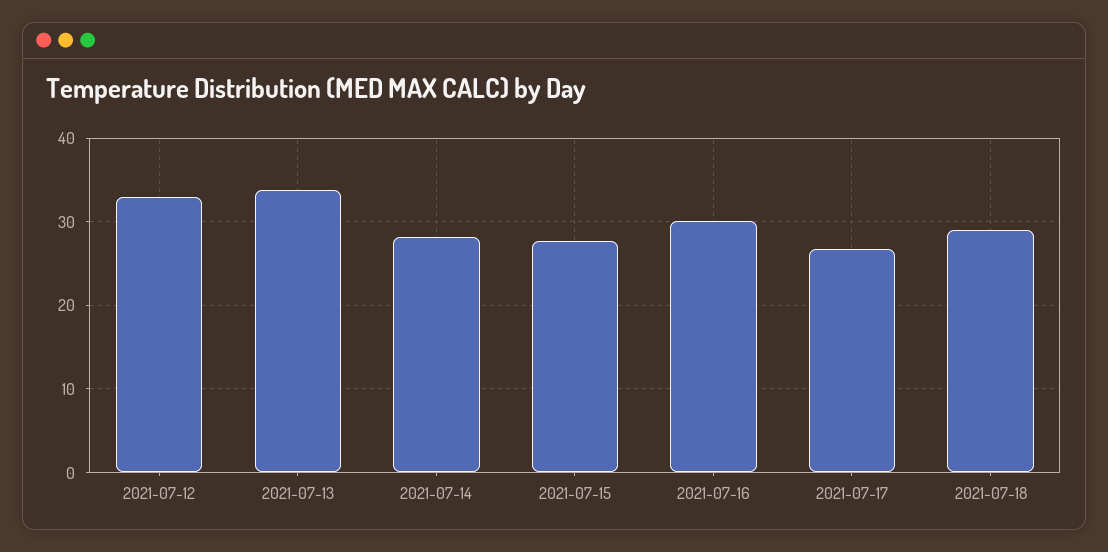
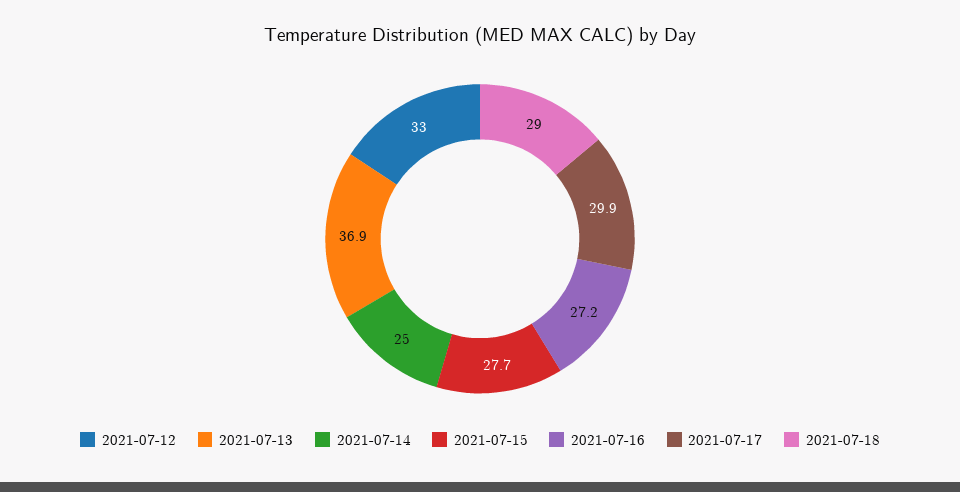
2021-07-13: 34 -> 36.9
2021-07-14: 28 -> 25
2021-07-16: 30 -> 27.2
2021-07-17: 27 -> 29.9

